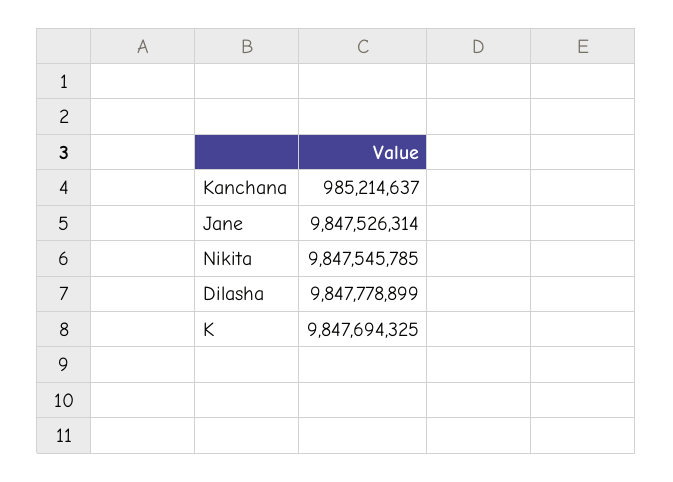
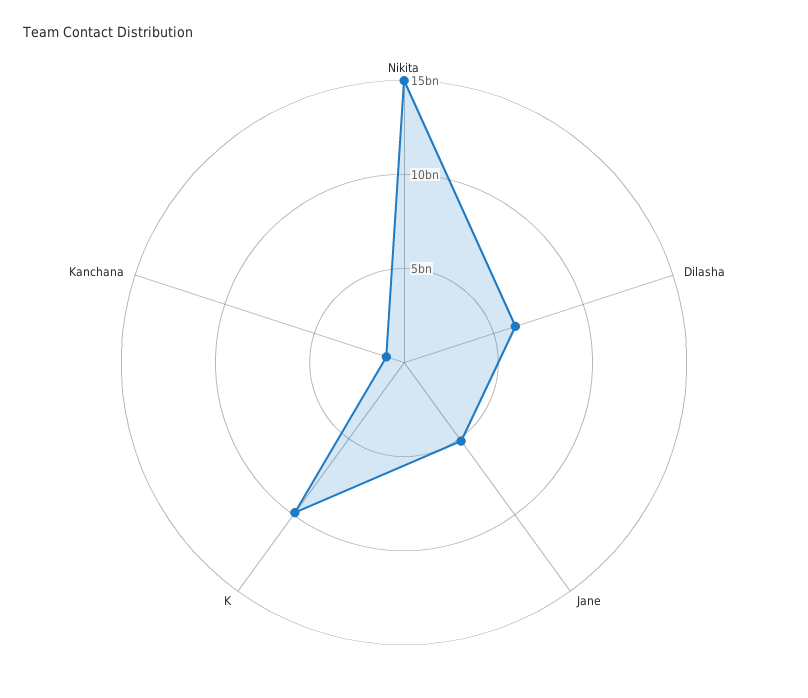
Jane: 9847526314 -> 5000000000
Nikita: 9847545785 -> 15000000000
Dilasha: 9847778899 -> 6000000000

